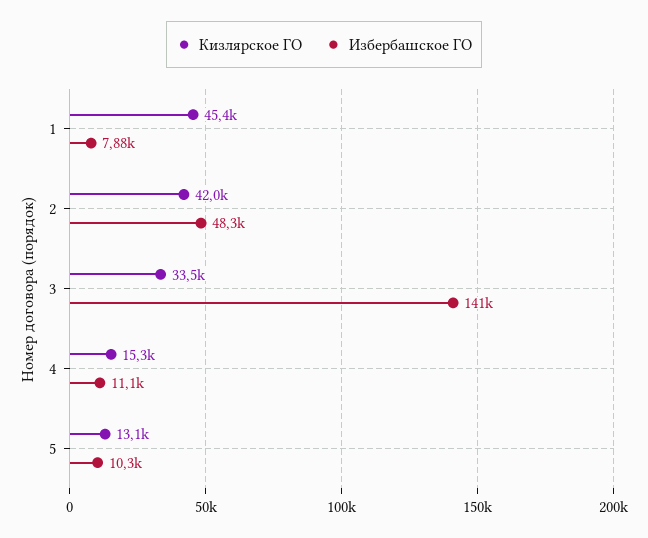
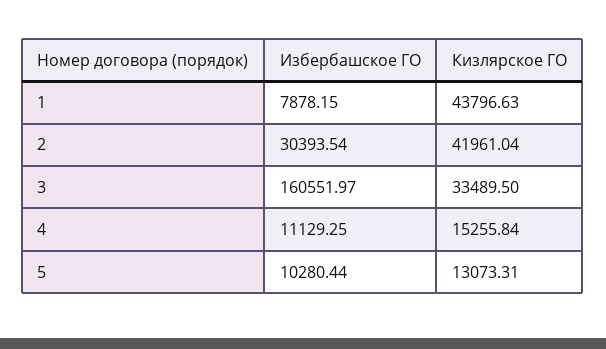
Кизлярское ГО, 1: 45400 -> 43796.63
Избербашское ГО, 2: 48300 -> 30393.54
Избербашское ГО, 3: 141000 -> 160551.97

